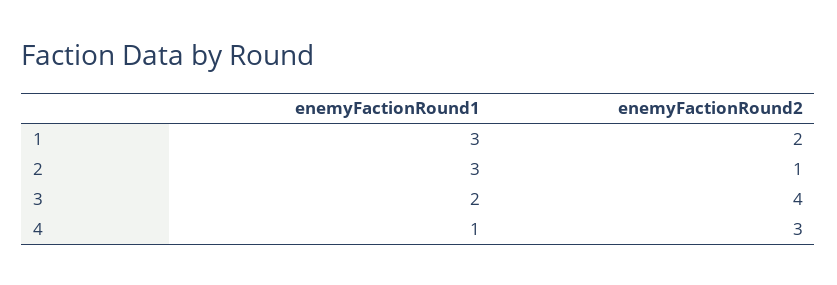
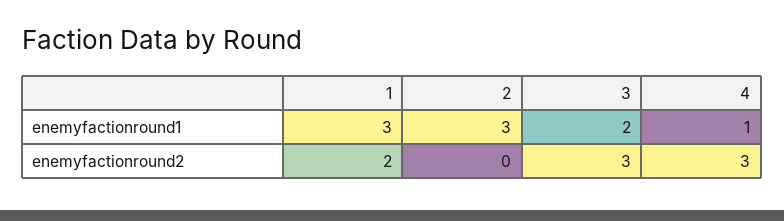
enemyFactionRound2, 2: 1 -> 0
enemyFactionRound2, 3: 4 -> 3

